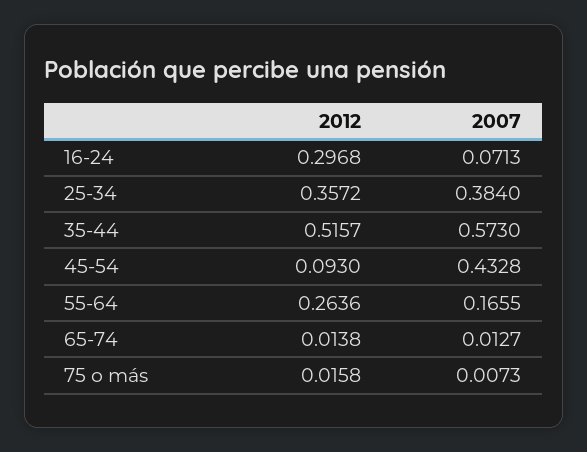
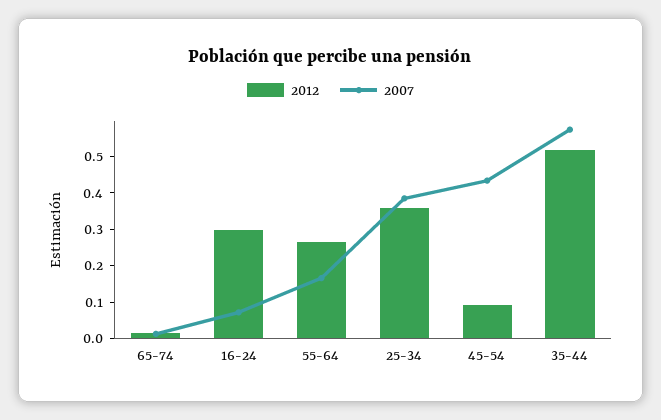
2012, 75 o más: 0.0158 -> none
2007, 75 o más: 0.0073 -> none

